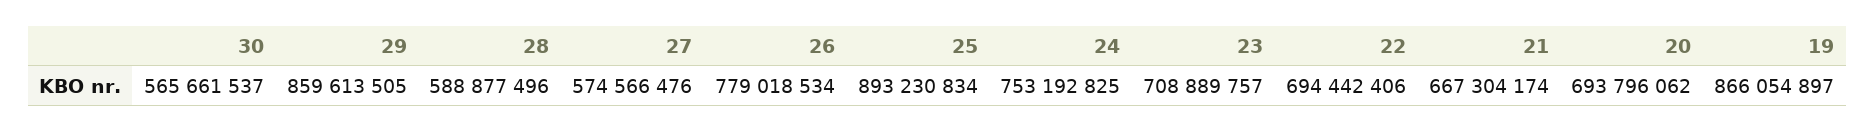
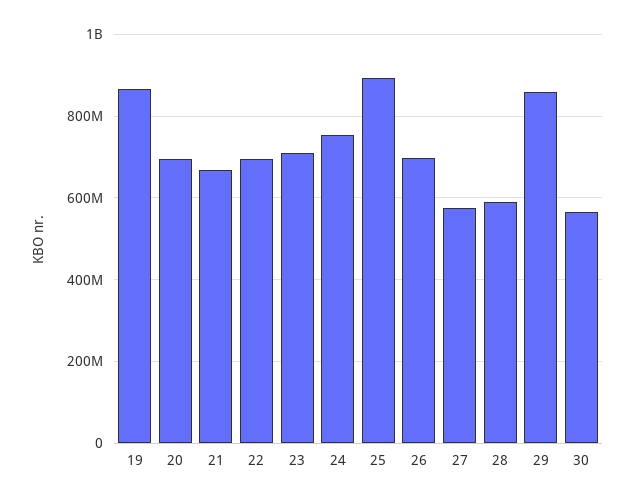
26: 779018534 -> 700000000

